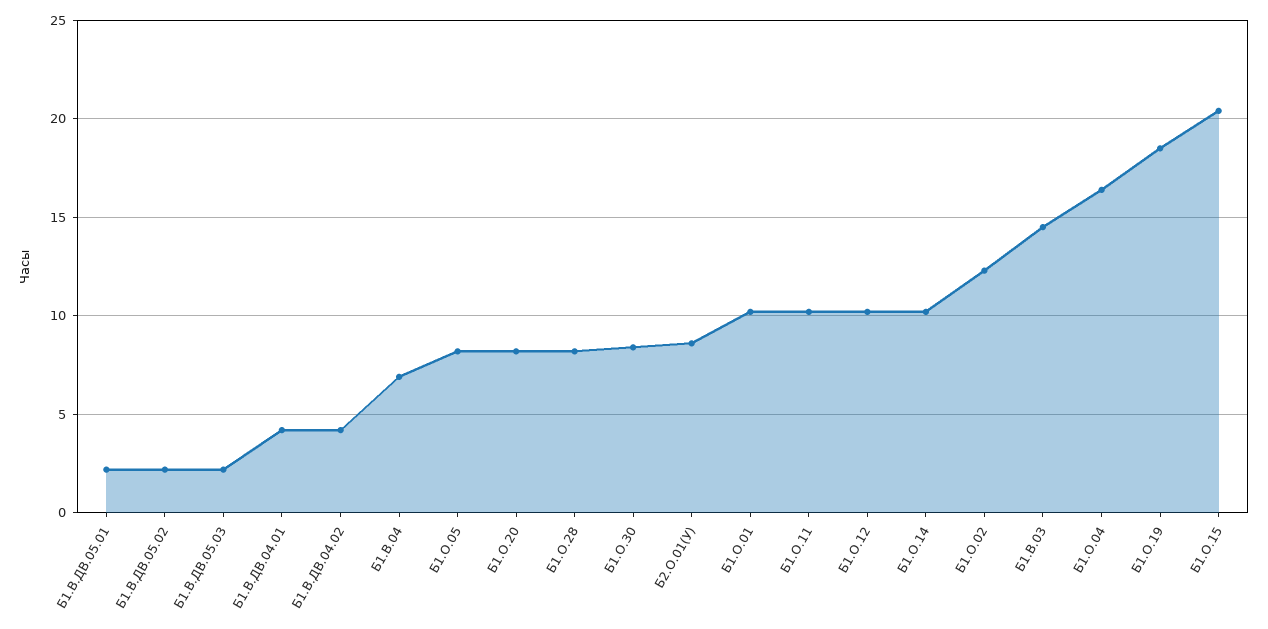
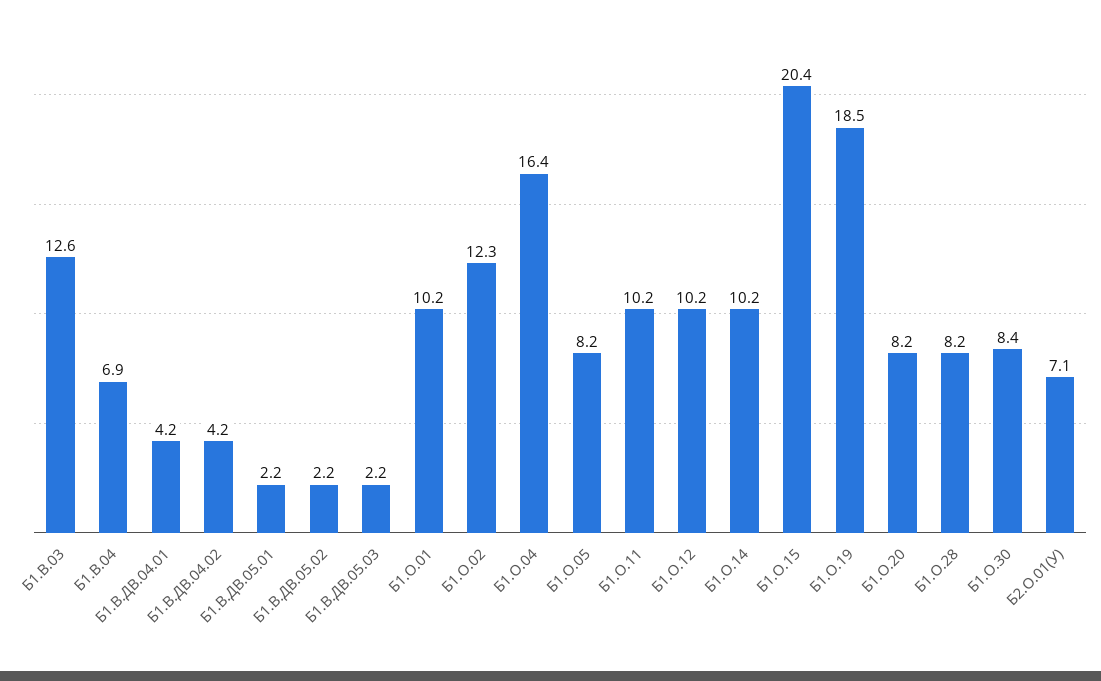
Б2.О.01(У): 8.5 -> 7.1
Б1.В.03: 14.5 -> 12.6

